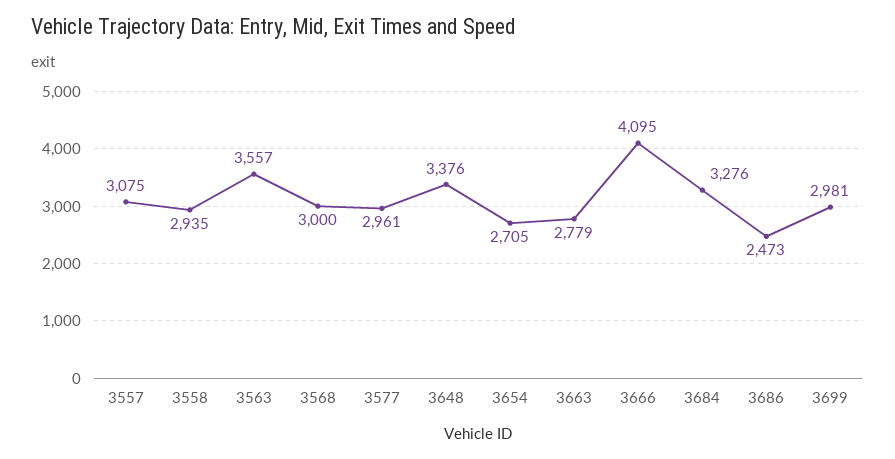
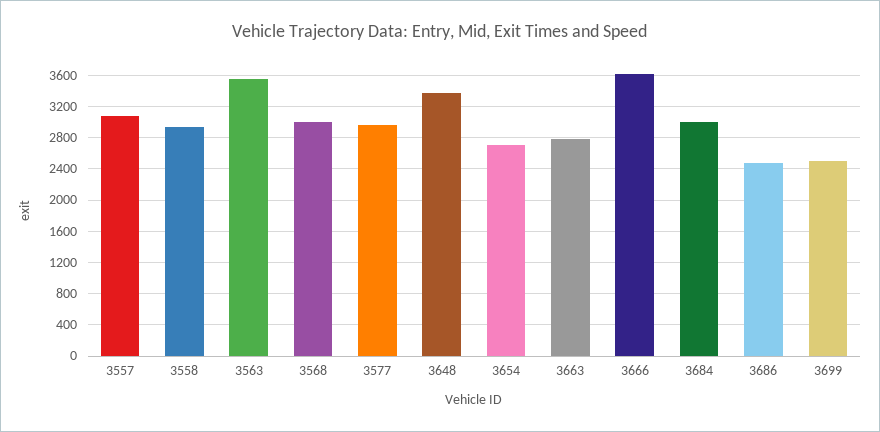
3666: 4095 -> 3600
3684: 3276 -> 3000
3699: 2981 -> 2500

